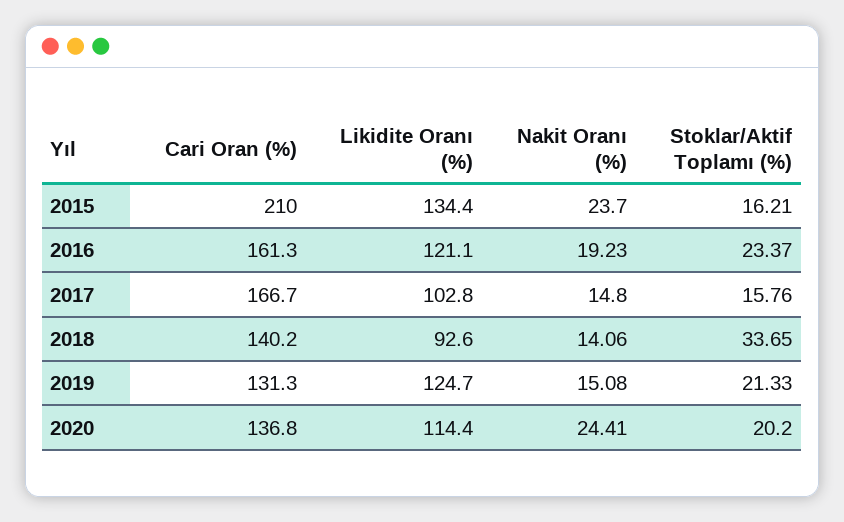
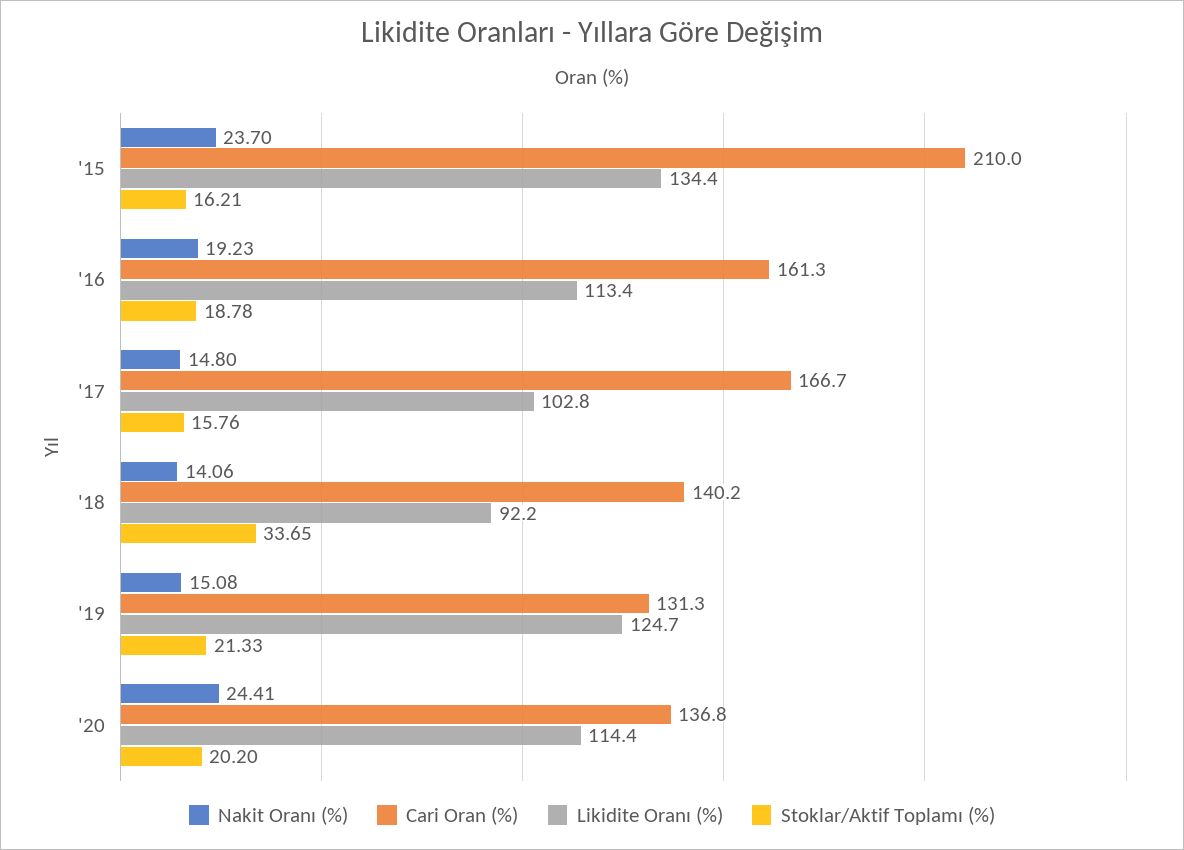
Likidite Oranı (%), 2016: 121.1 -> 113.4
Stoklar/Aktif Toplamı (%), 2016: 23.37 -> 18.78
Likidite Oranı (%), 2018: 92.6 -> 92.2

